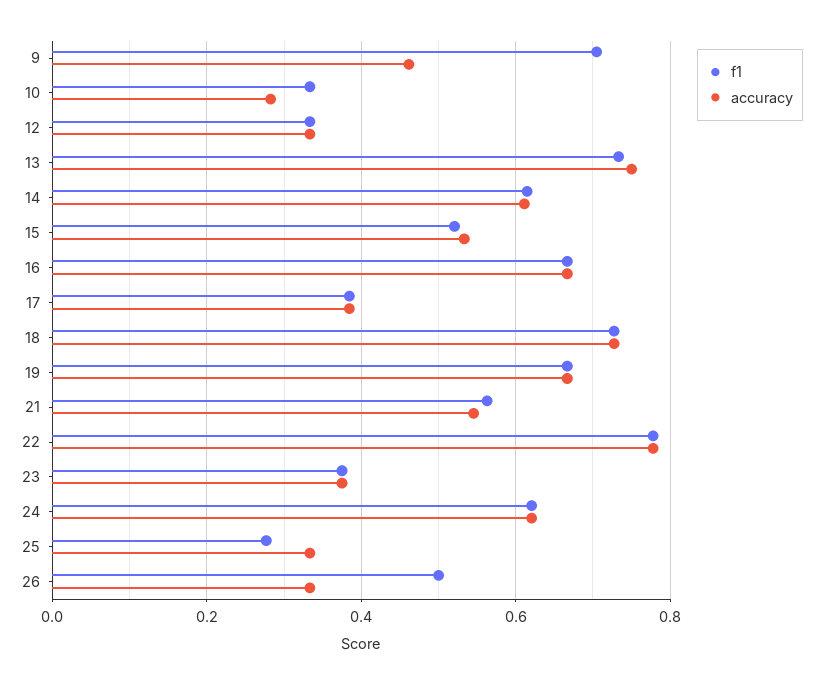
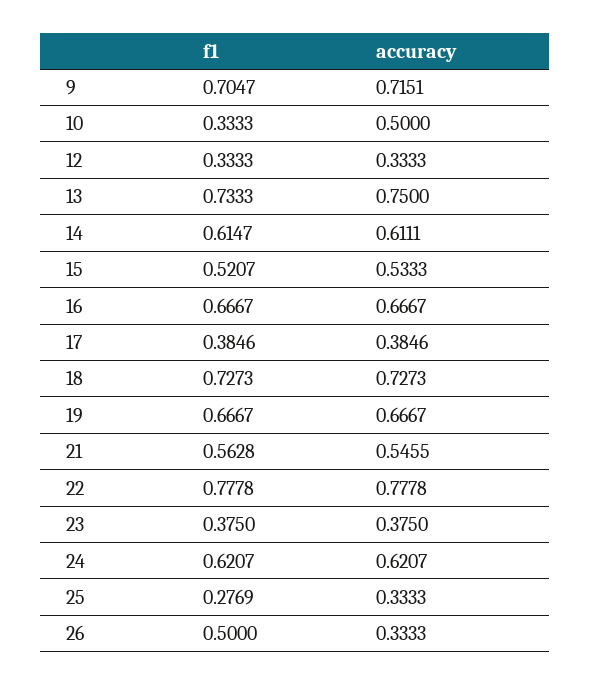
accuracy, 9: 0.46 -> 0.7151
accuracy, 10: 0.28 -> 0.5

